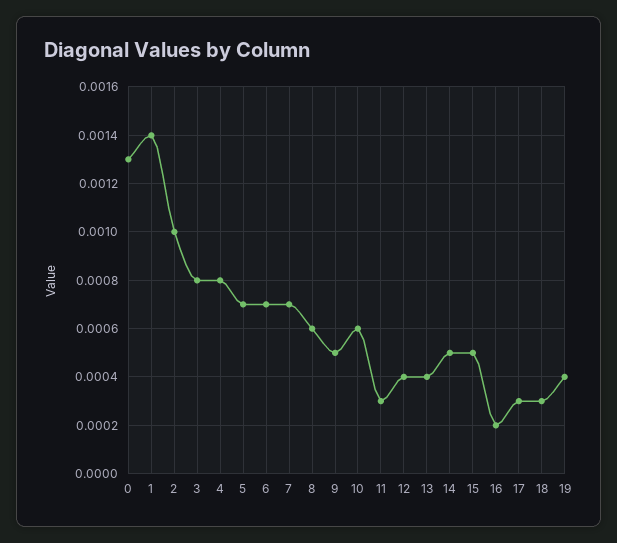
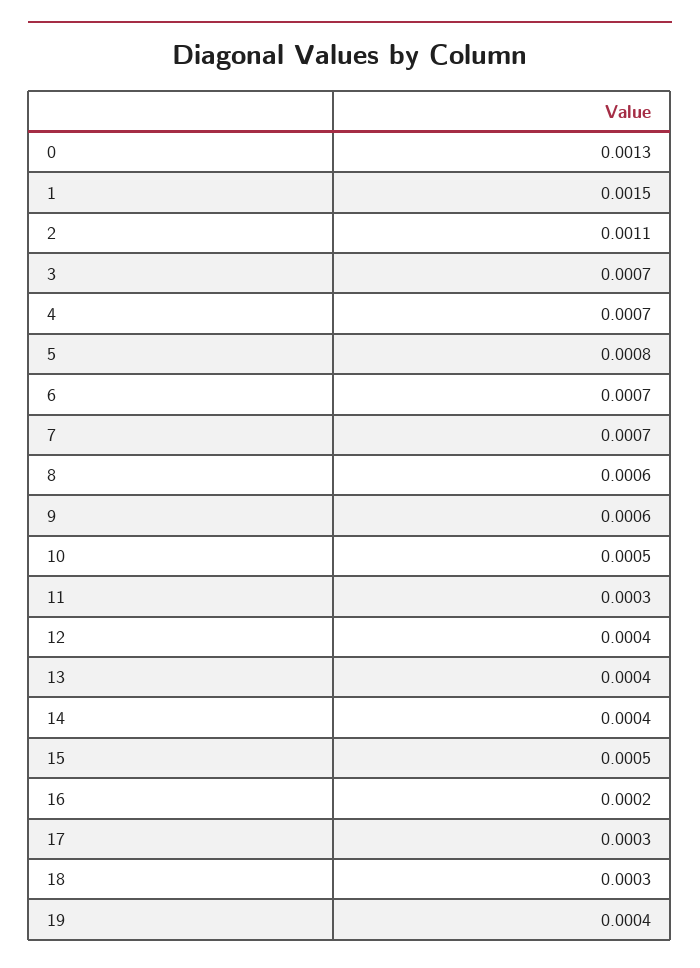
1: 0.0014 -> 0.0015
2: 0.001 -> 0.0011
3: 0.0008 -> 0.0007
4: 0.0008 -> 0.0007
5: 0.0007 -> 0.0008
9: 0.0005 -> 0.0006
10: 0.0006 -> 0.0005
14: 0.0005 -> 0.0004

